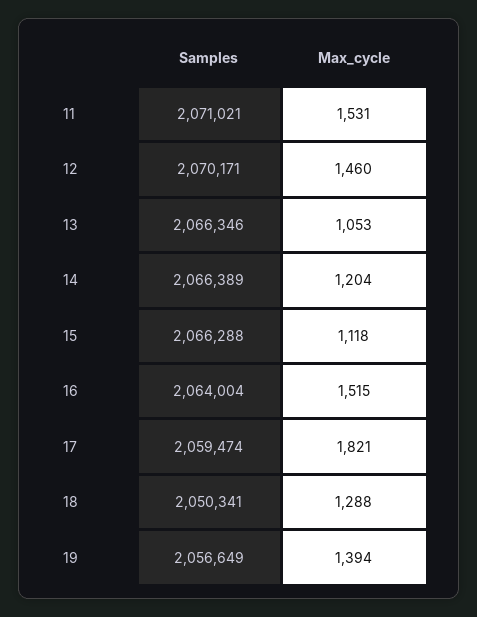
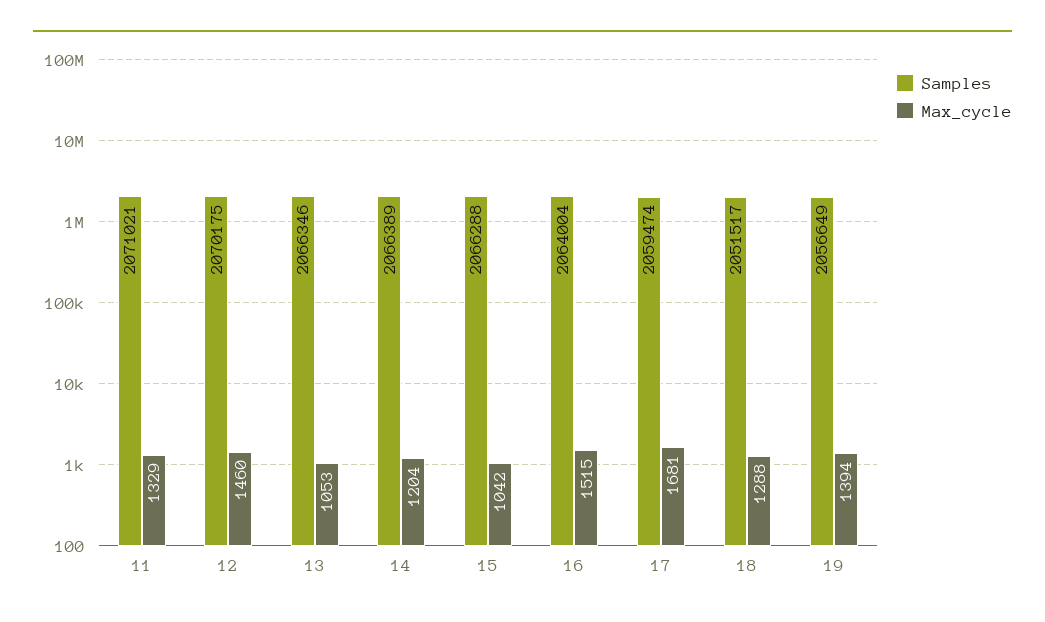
Max_cycle, 11: 1531 -> 1329
Samples, 12: 2070171 -> 2070175
Max_cycle, 15: 1118 -> 1042
Max_cycle, 17: 1821 -> 1681
Samples, 18: 2050341 -> 2051517

